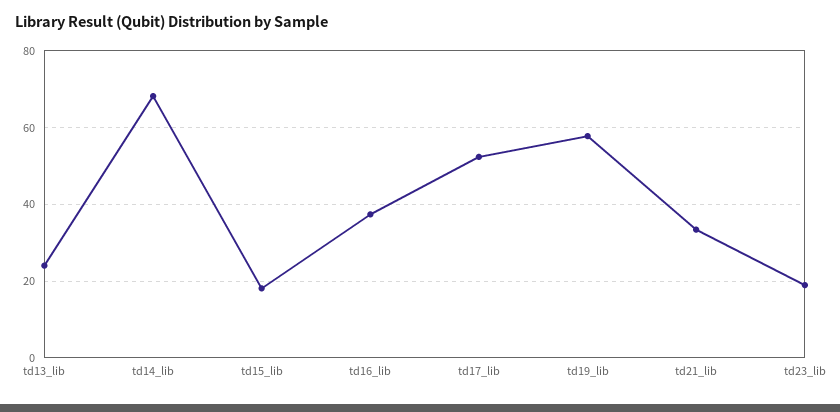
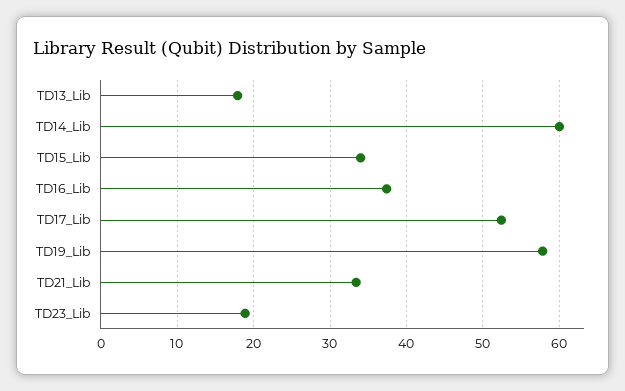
td13_lib: 24 -> 18
td14_lib: 68 -> 60
td15_lib: 18 -> 34

